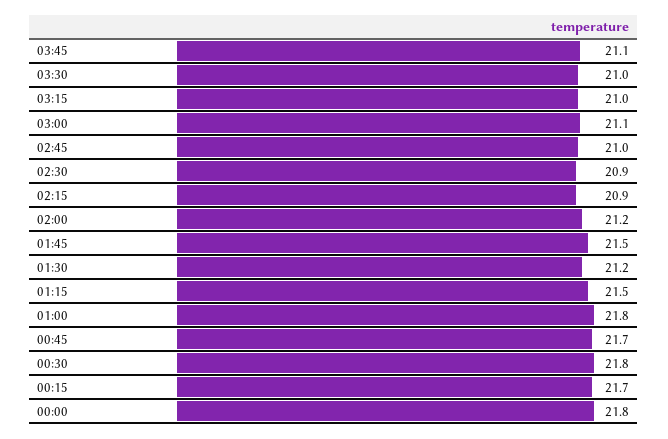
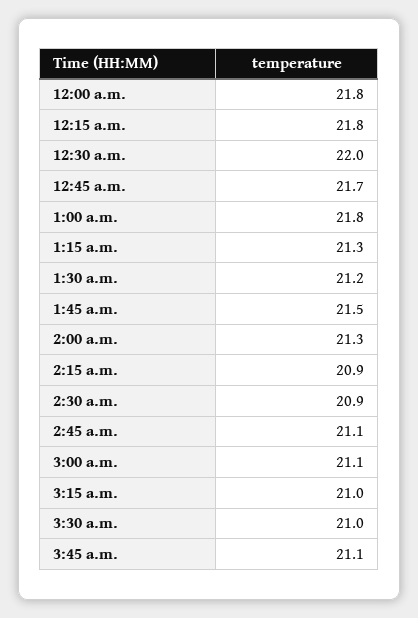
02:45: 21 -> 21.1
02:00: 21.2 -> 21.3
01:15: 21.5 -> 21.3
00:30: 21.8 -> 22
00:15: 21.7 -> 21.8

